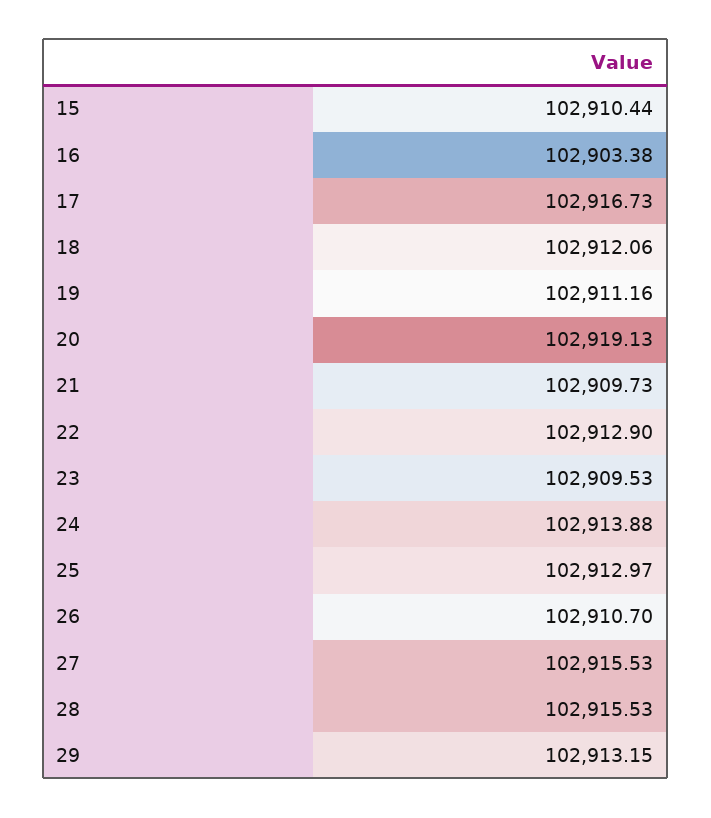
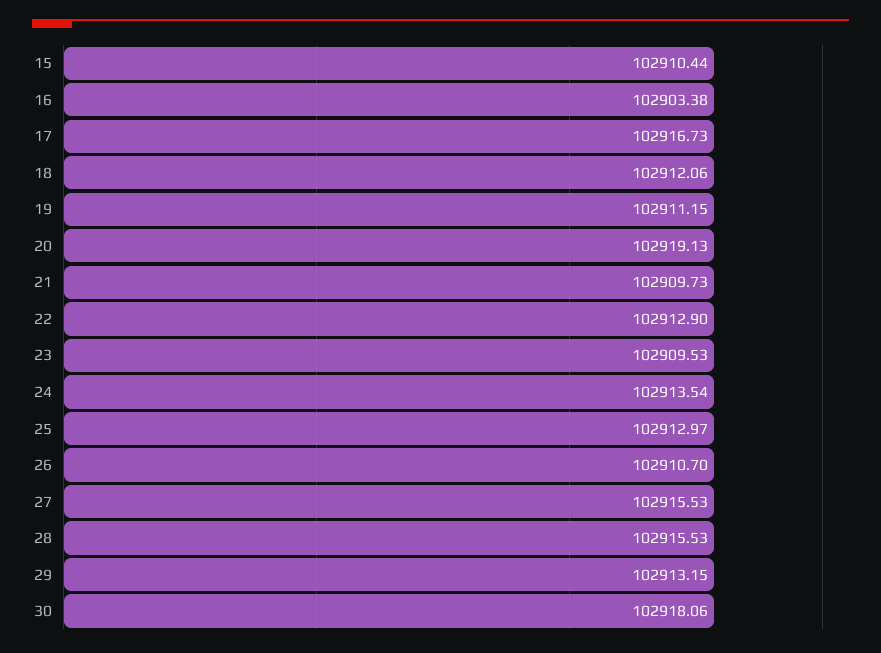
19: 102911.16 -> 102911.15
24: 102913.88 -> 102913.54
30: none -> 102918.06

